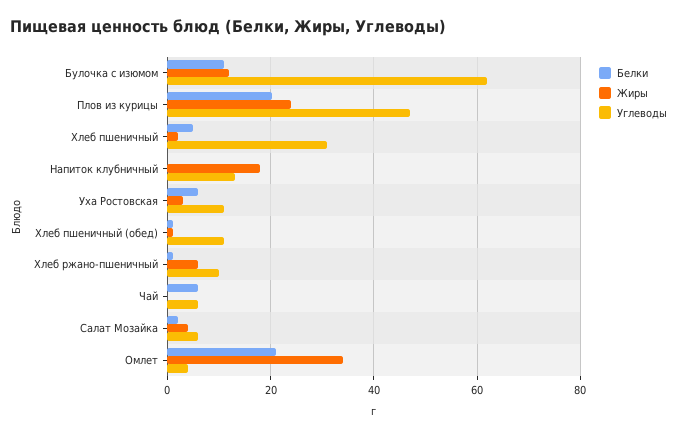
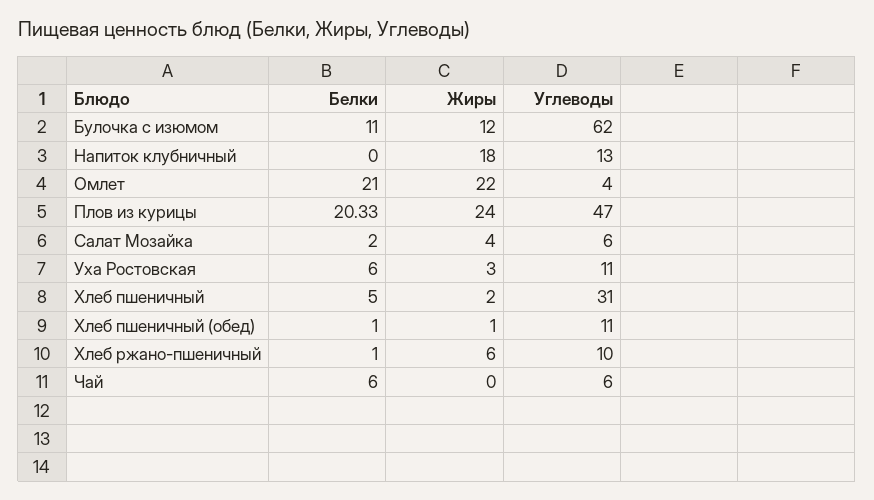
Жиры, Омлет: 34 -> 22

